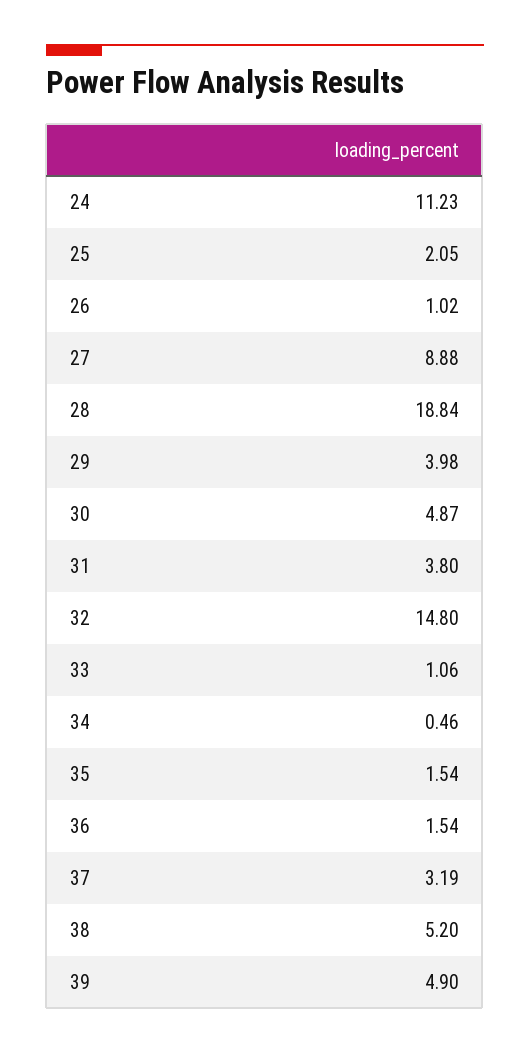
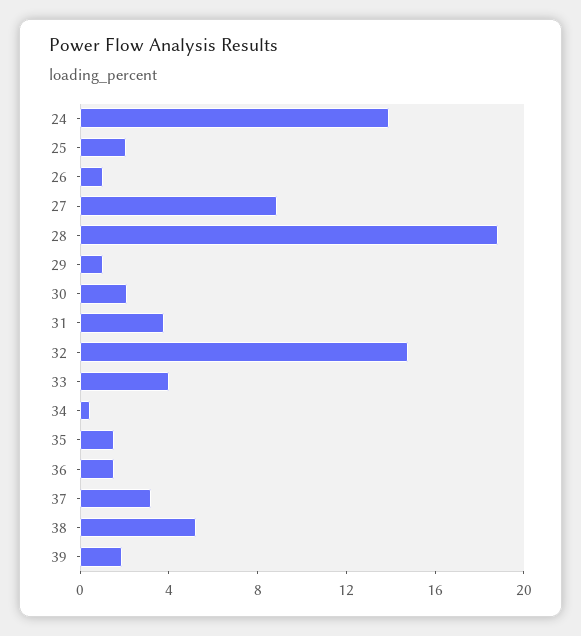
24: 11.23 -> 14
29: 3.98 -> 1
30: 4.87 -> 2
33: 1.06 -> 4
39: 4.9 -> 2

